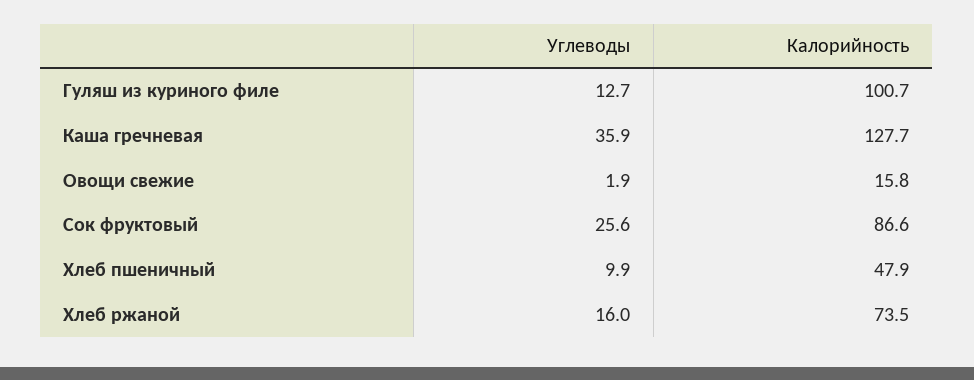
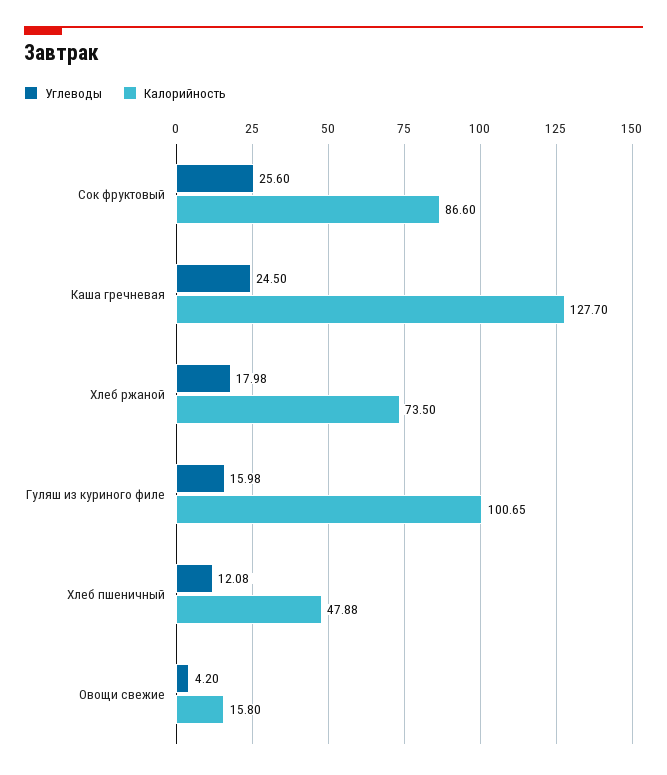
Углеводы, Гуляш из куриного филе: 12.7 -> 15.98
Углеводы, Каша гречневая: 35.9 -> 24.5
Углеводы, Овощи свежие: 1.9 -> 4.2
Углеводы, Хлеб пшеничный: 9.9 -> 12.08
Углеводы, Хлеб ржаной: 16 -> 17.98

